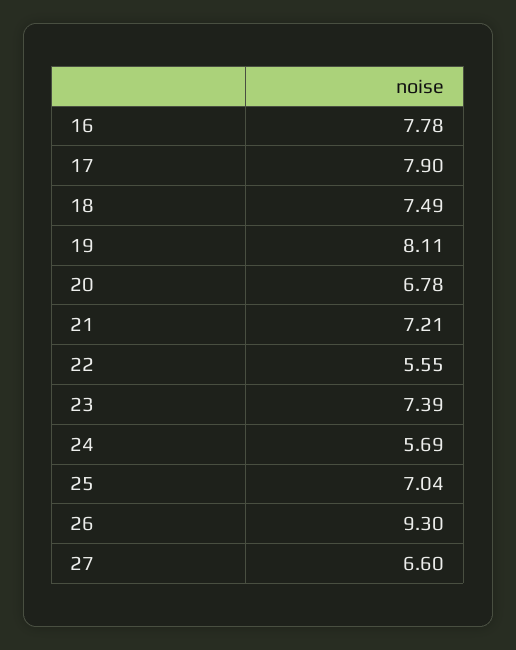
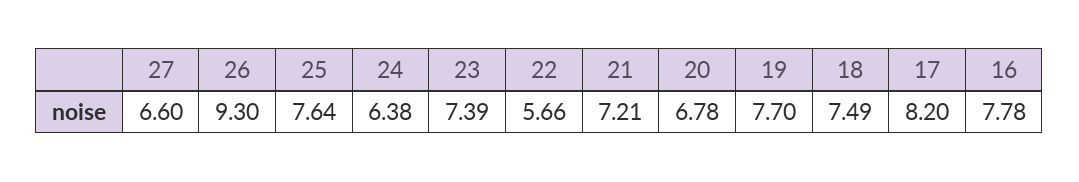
17: 7.9 -> 8.2
19: 8.11 -> 7.7
22: 5.55 -> 5.66
24: 5.69 -> 6.38
25: 7.04 -> 7.64

